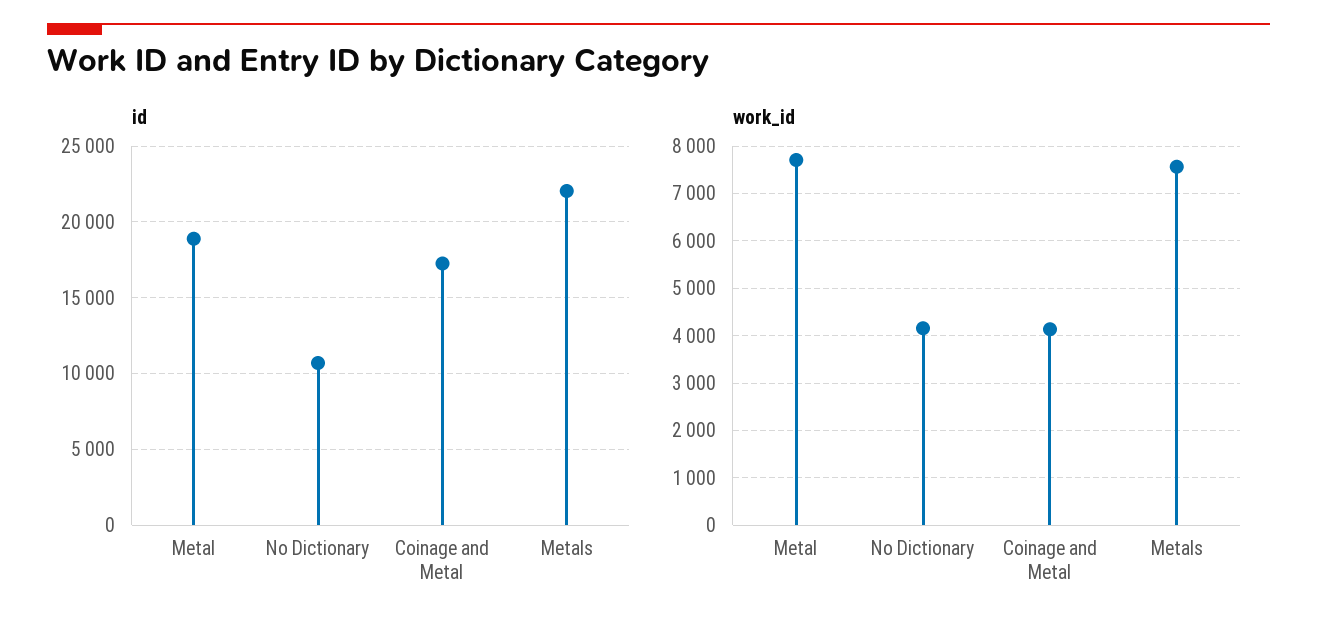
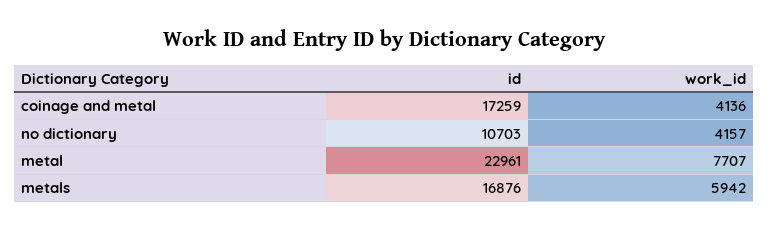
id, Metal: 19000 -> 22961
id, Metals: 22000 -> 16876
work_id, Metals: 7600 -> 5942

